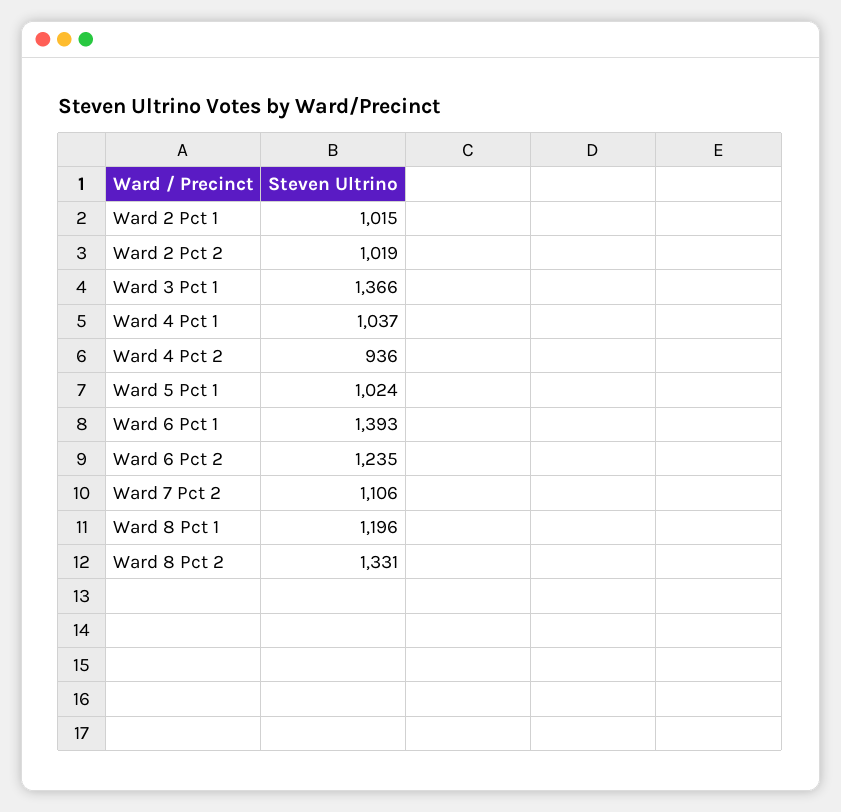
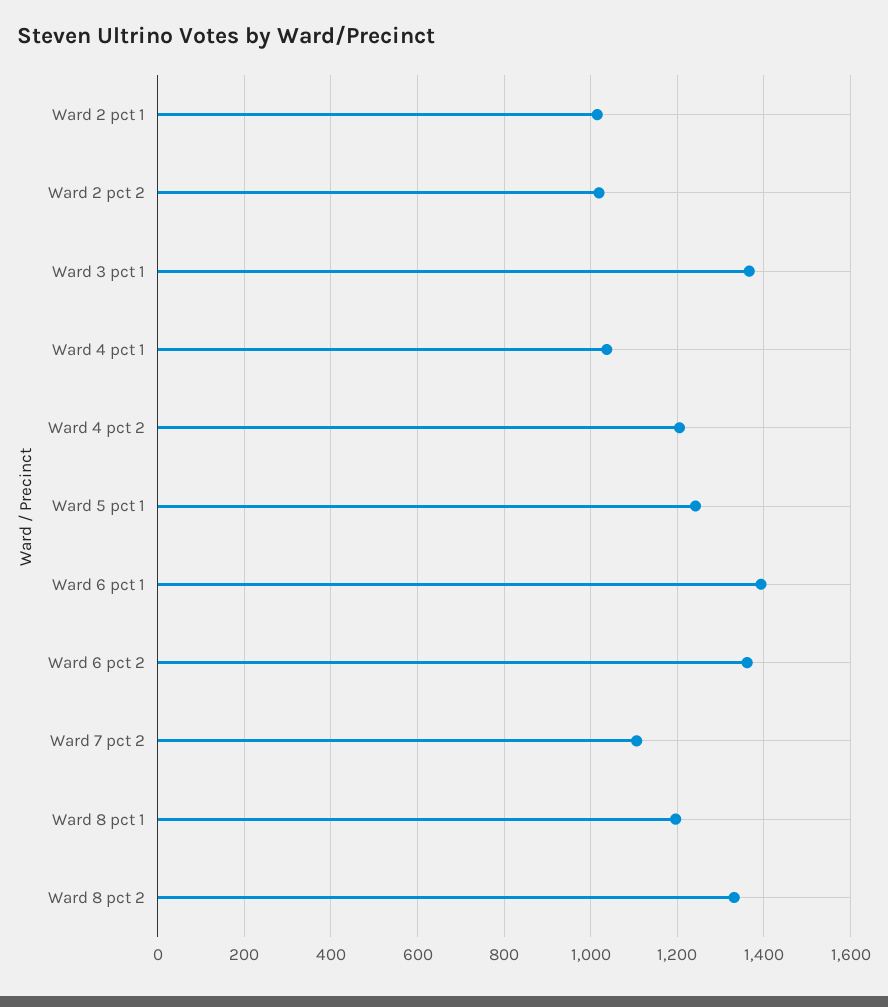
Ward 4 Pct 2: 936 -> 1200
Ward 5 Pct 1: 1024 -> 1240
Ward 6 Pct 2: 1235 -> 1360

